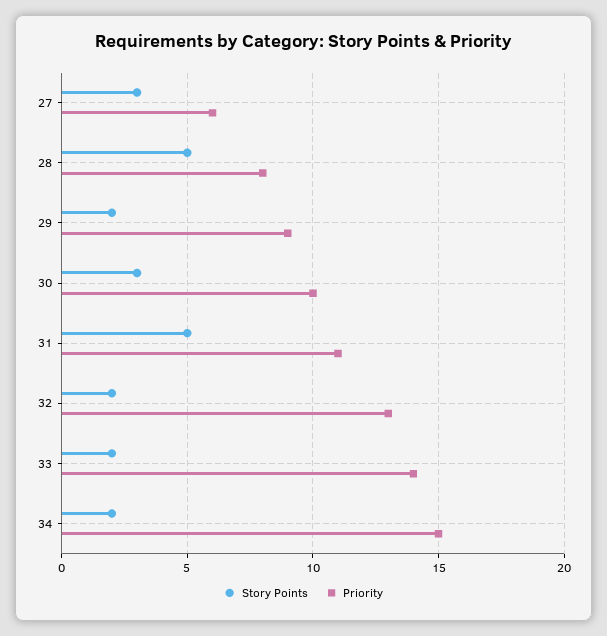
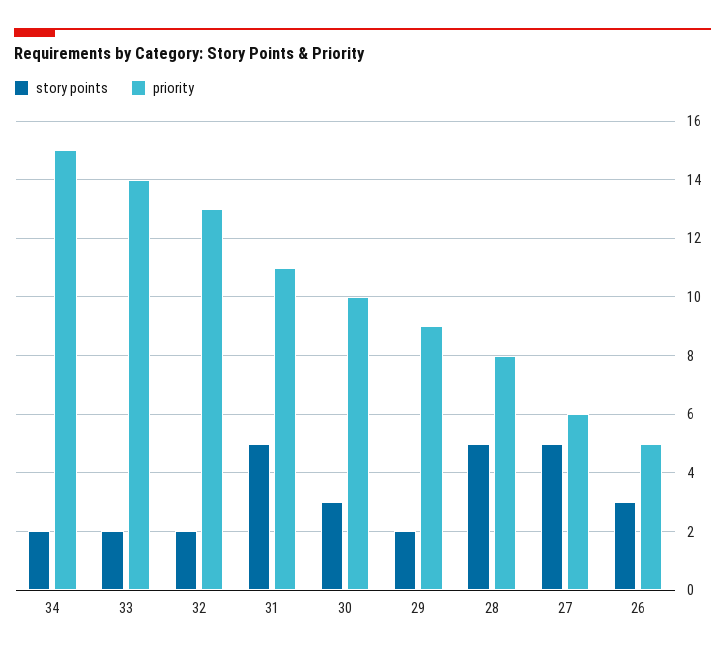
Story Points, 27: 3 -> 5
Story Points, 26: none -> 3
Priority, 26: none -> 5

